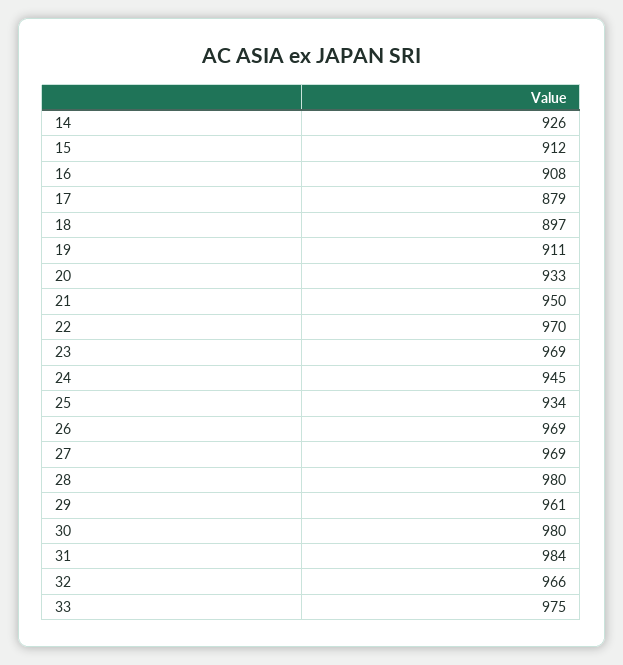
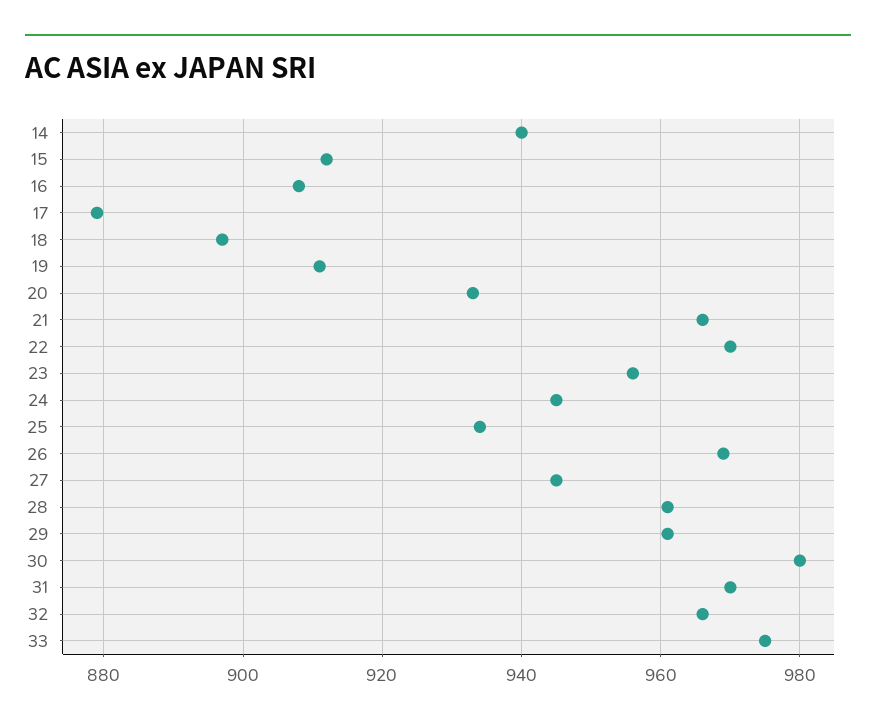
14: 926 -> 940
21: 950 -> 965
23: 969 -> 955
27: 969 -> 945
28: 980 -> 960
31: 984 -> 970

